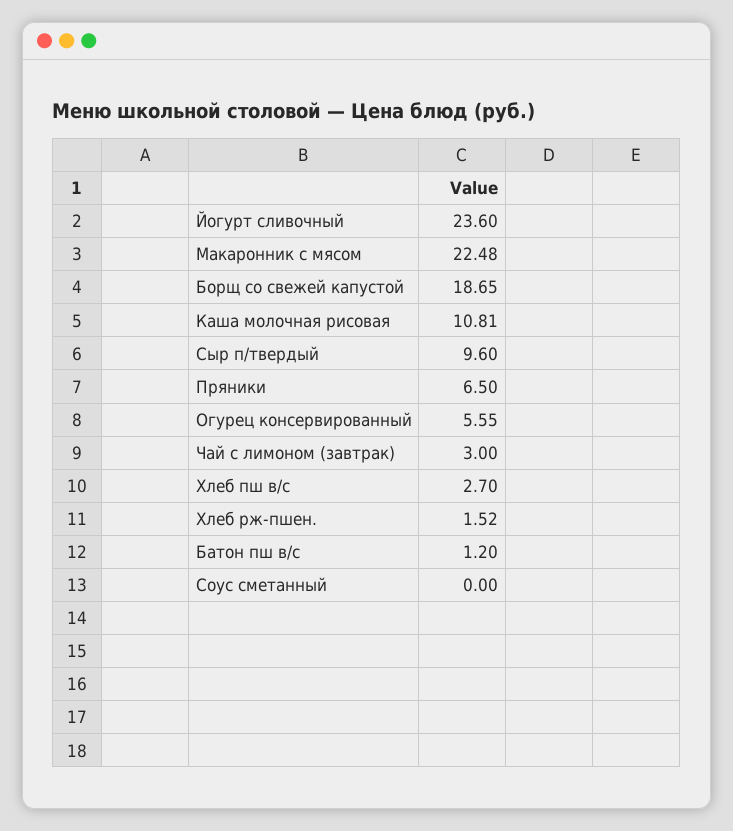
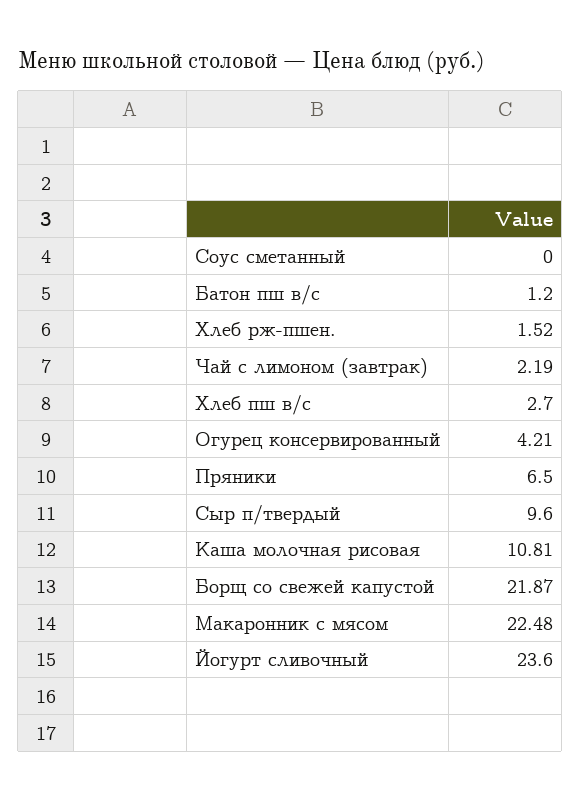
Борщ со свежей капустой: 18.65 -> 21.87
Огурец консервированный: 5.55 -> 4.21
Чай с лимоном (завтрак): 3 -> 2.19

